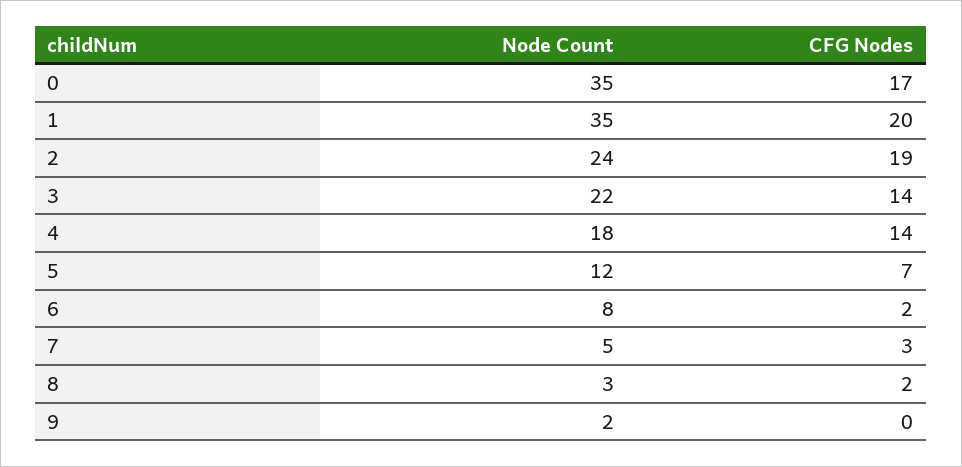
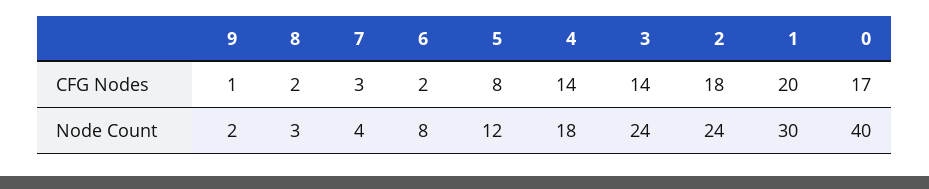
Node Count, 0: 35 -> 40
Node Count, 1: 35 -> 30
CFG Nodes, 2: 19 -> 18
Node Count, 3: 22 -> 24
CFG Nodes, 5: 7 -> 8
Node Count, 7: 5 -> 4
CFG Nodes, 9: 0 -> 1

